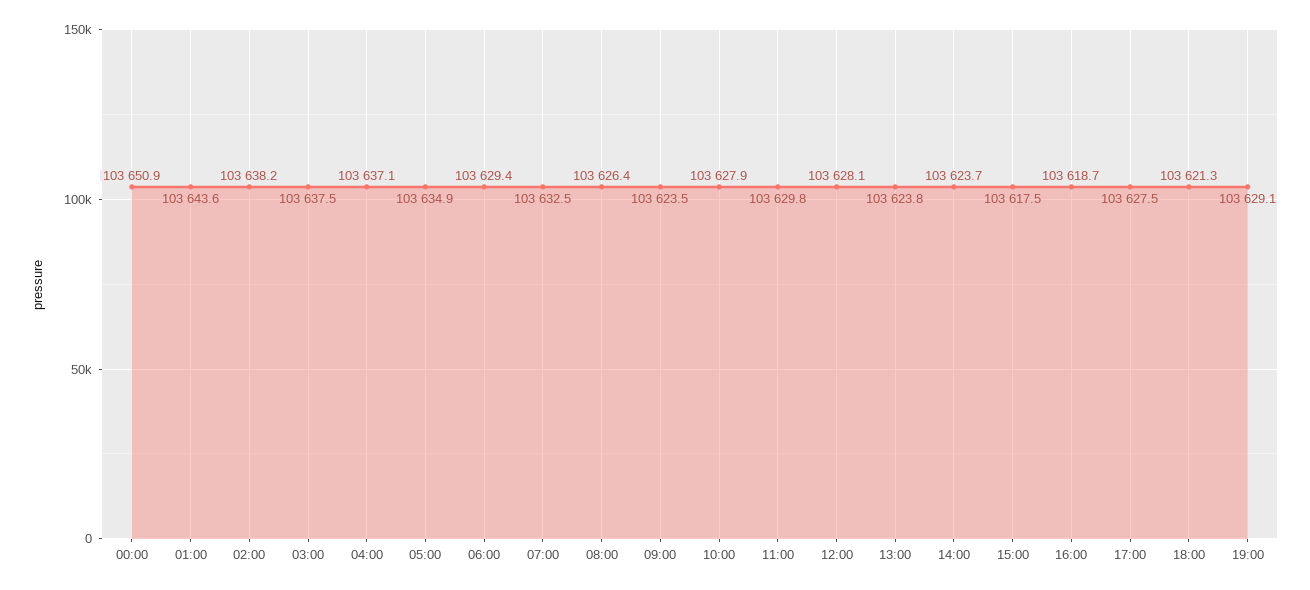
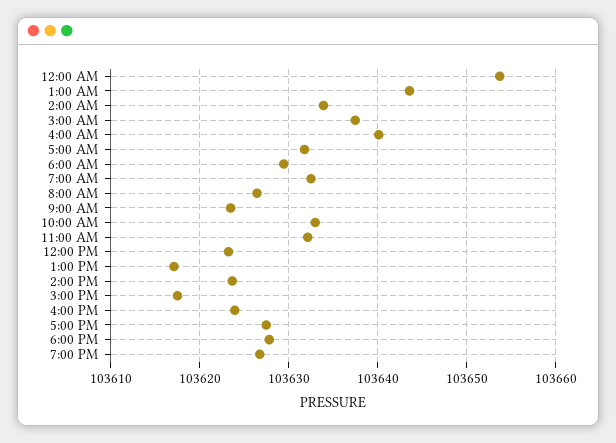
00:00: 103650.9 -> 103654
02:00: 103638.2 -> 103634
04:00: 103637.1 -> 103640
05:00: 103634.9 -> 103632
10:00: 103627.9 -> 103633
11:00: 103629.8 -> 103632
12:00: 103628.1 -> 103623
13:00: 103623.8 -> 103617
16:00: 103618.7 -> 103624
18:00: 103621.3 -> 103628
19:00: 103629.1 -> 103627

